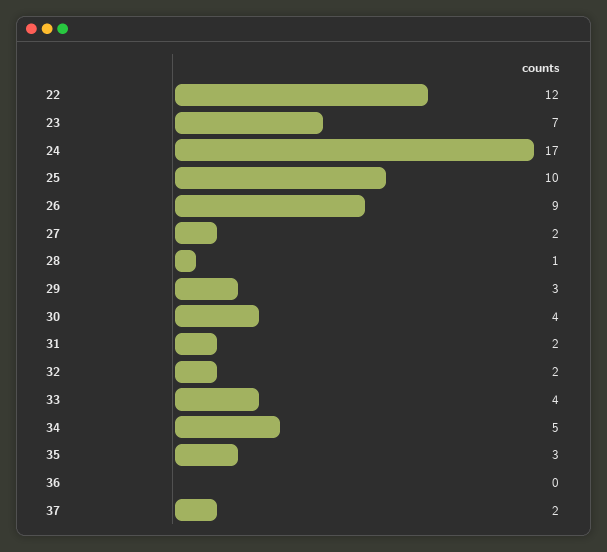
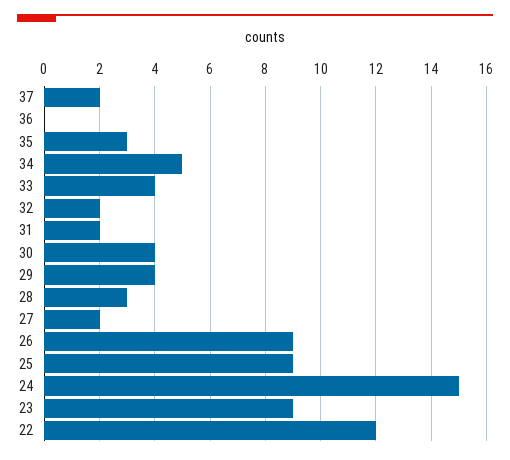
23: 7 -> 9
24: 17 -> 15
25: 10 -> 9
28: 1 -> 3
29: 3 -> 4

